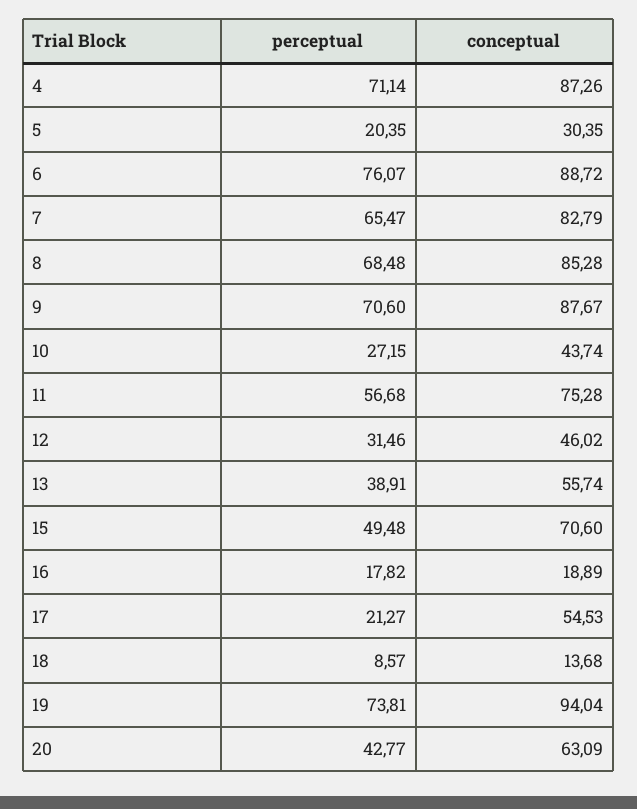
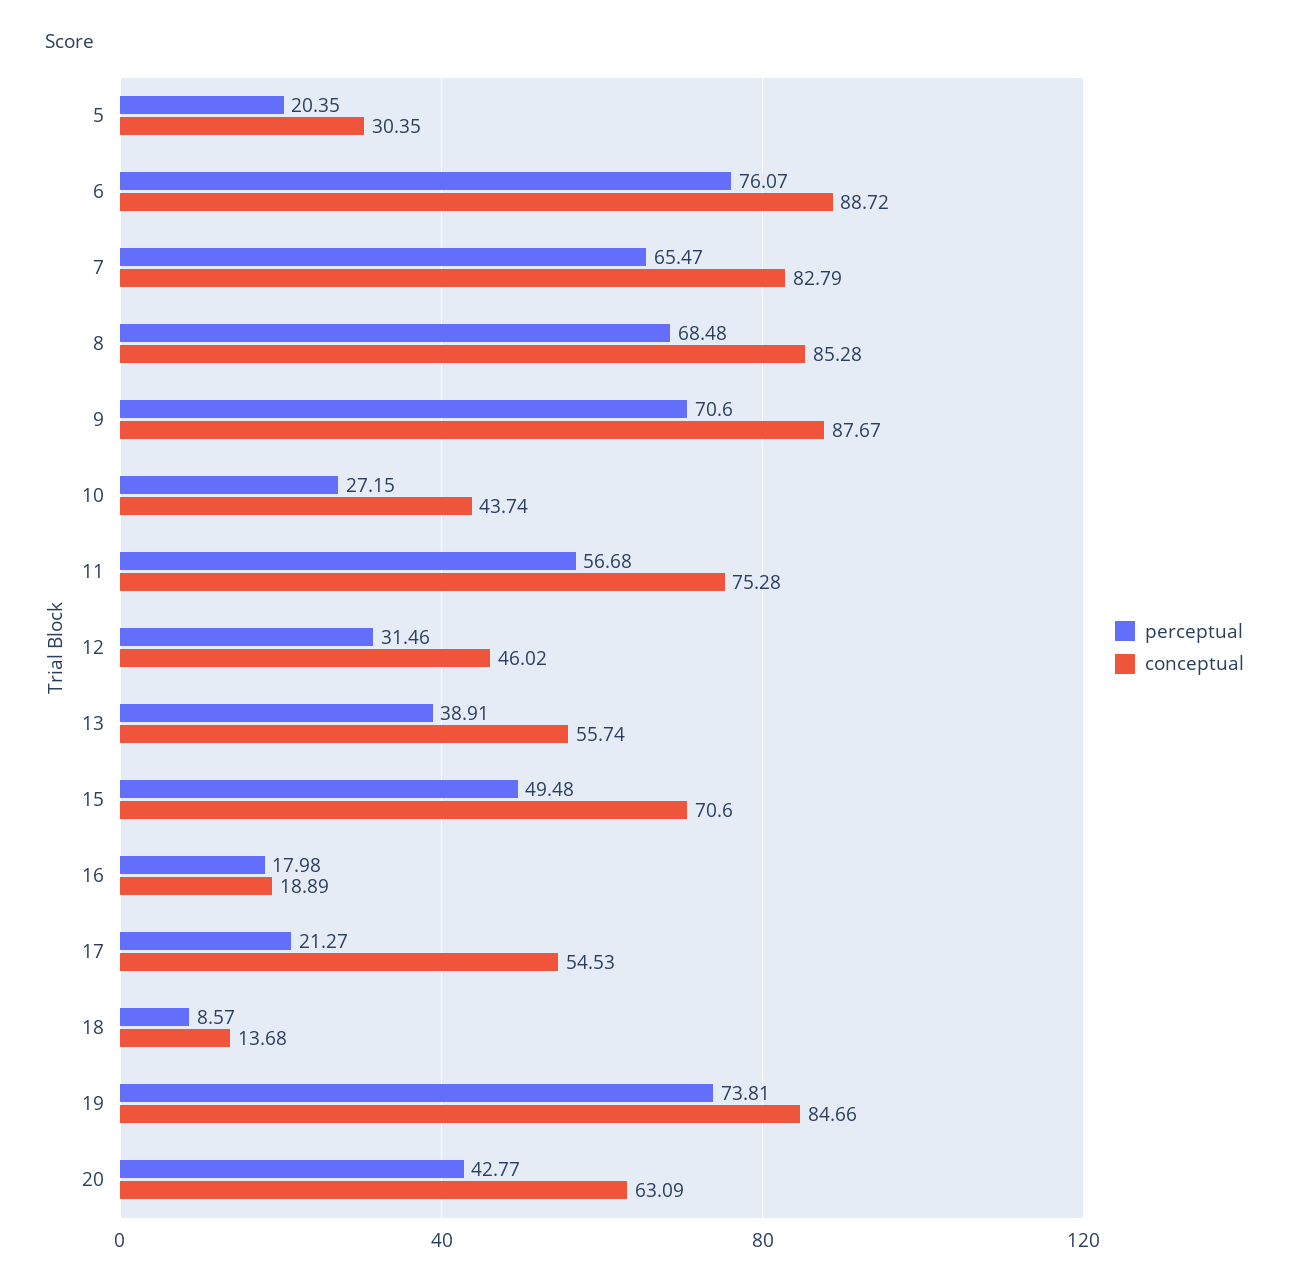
perceptual, 4: 71.14 -> none
conceptual, 4: 87.26 -> none
perceptual, 16: 17.82 -> 17.98
conceptual, 19: 94.04 -> 84.66

